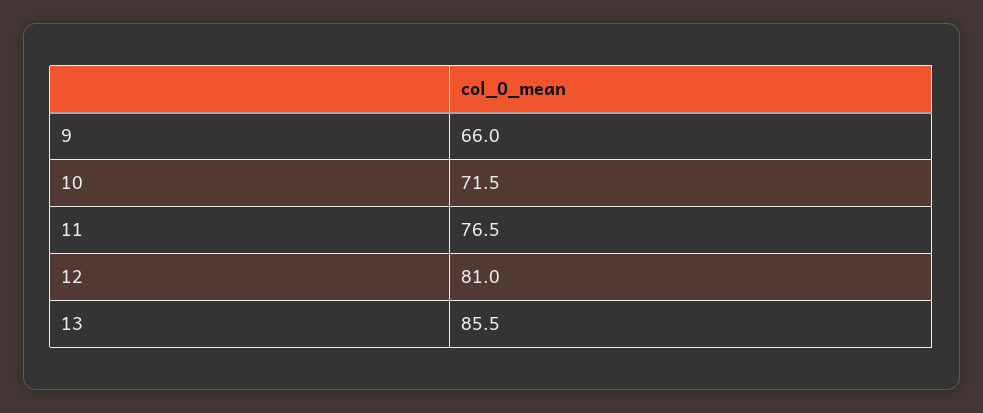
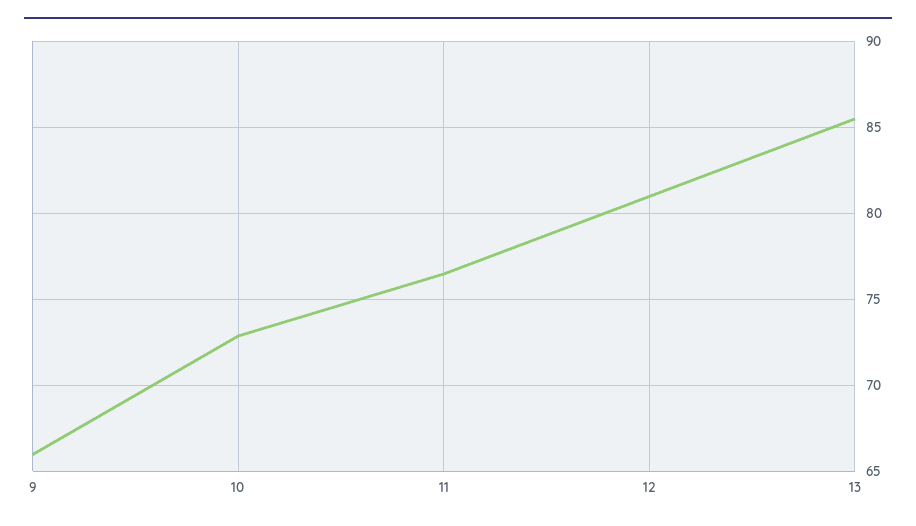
10: 71.5 -> 73

